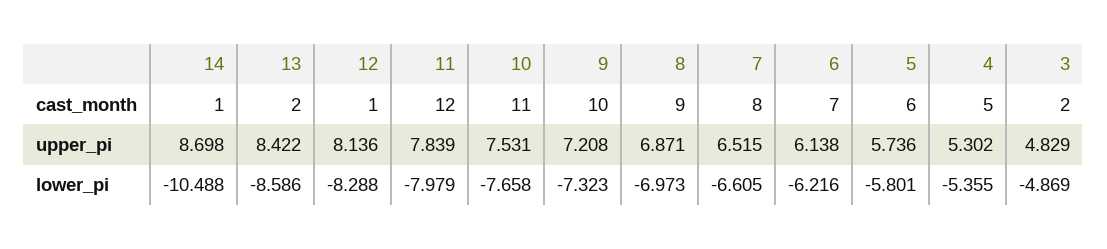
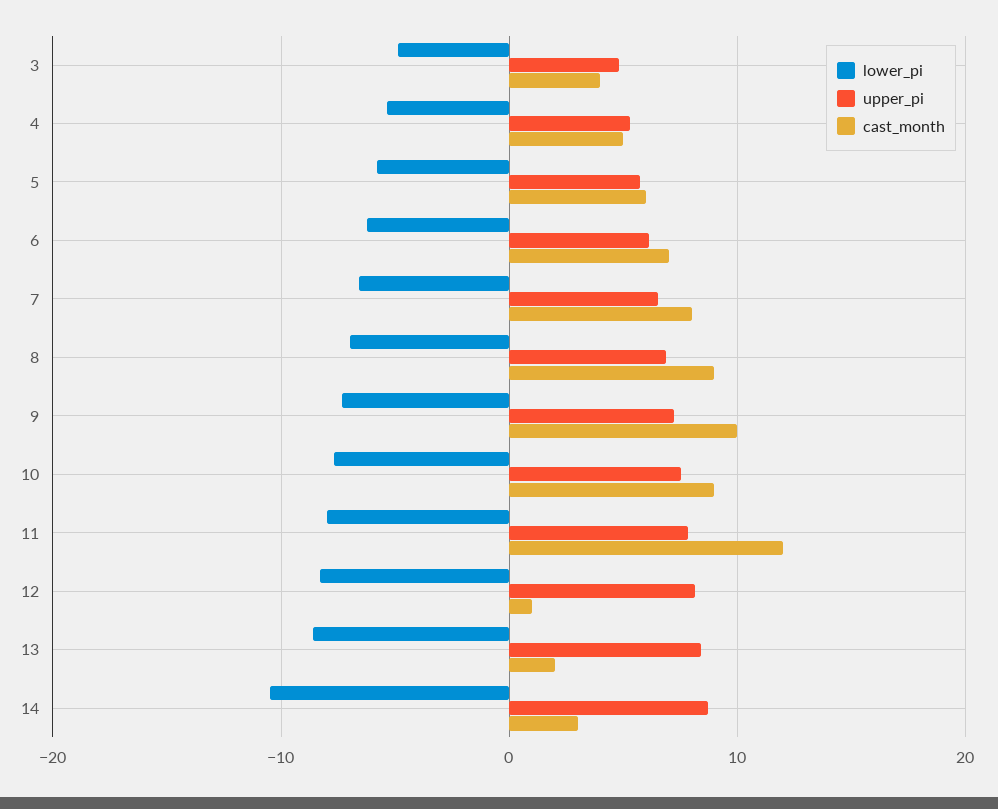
cast_month, 14: 1 -> 3
cast_month, 10: 11 -> 9
cast_month, 3: 2 -> 4

